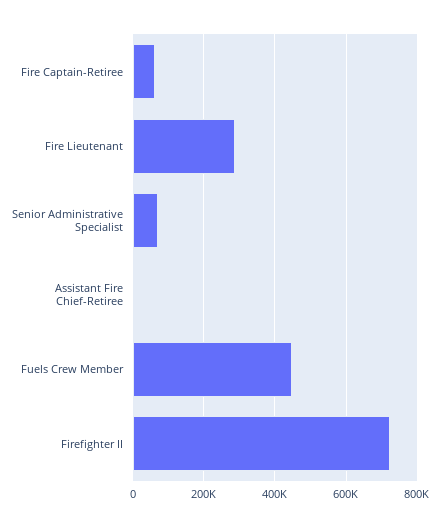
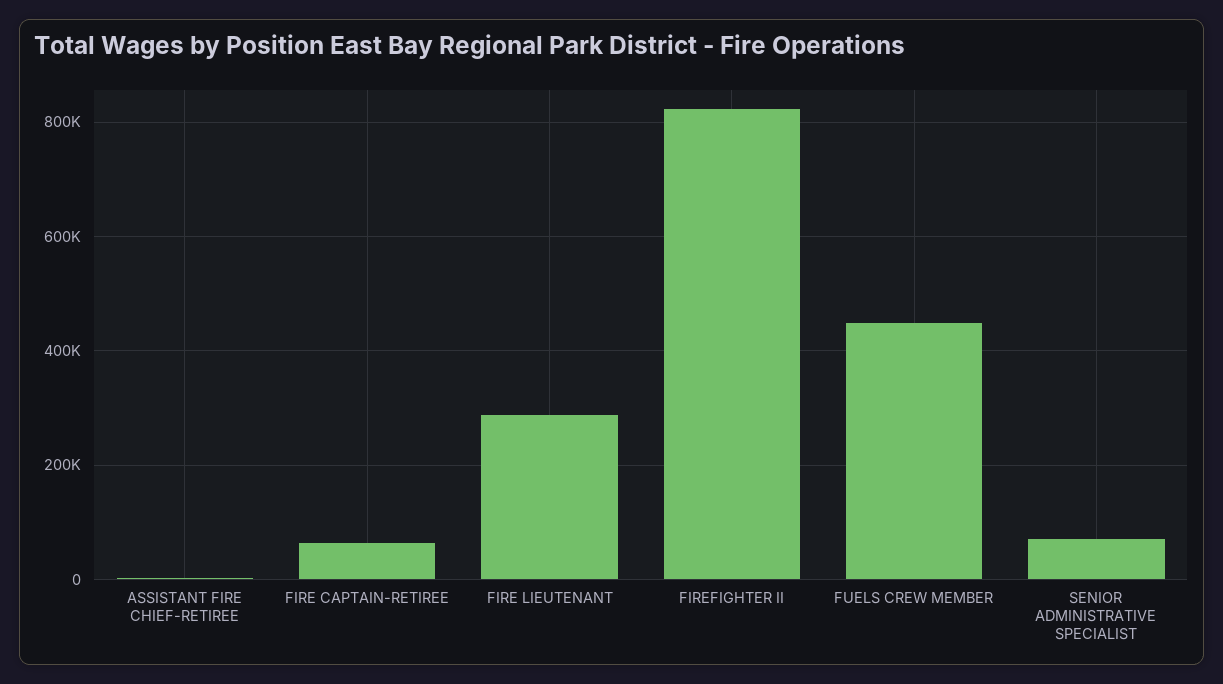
Firefighter II: 720000 -> 820000

